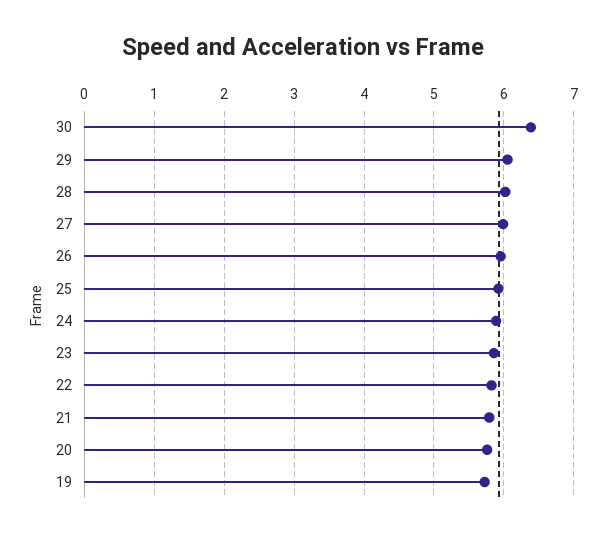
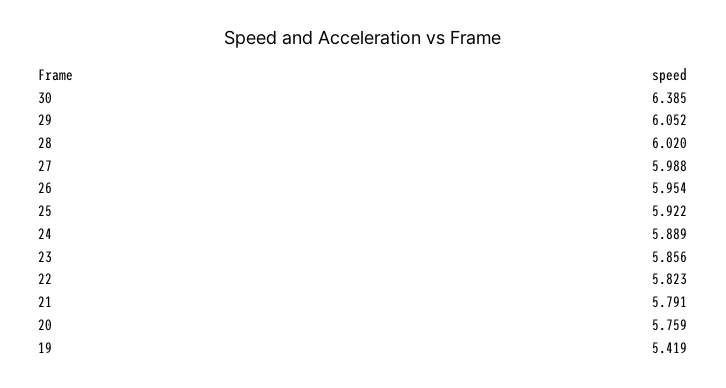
19: 5.7 -> 5.419

